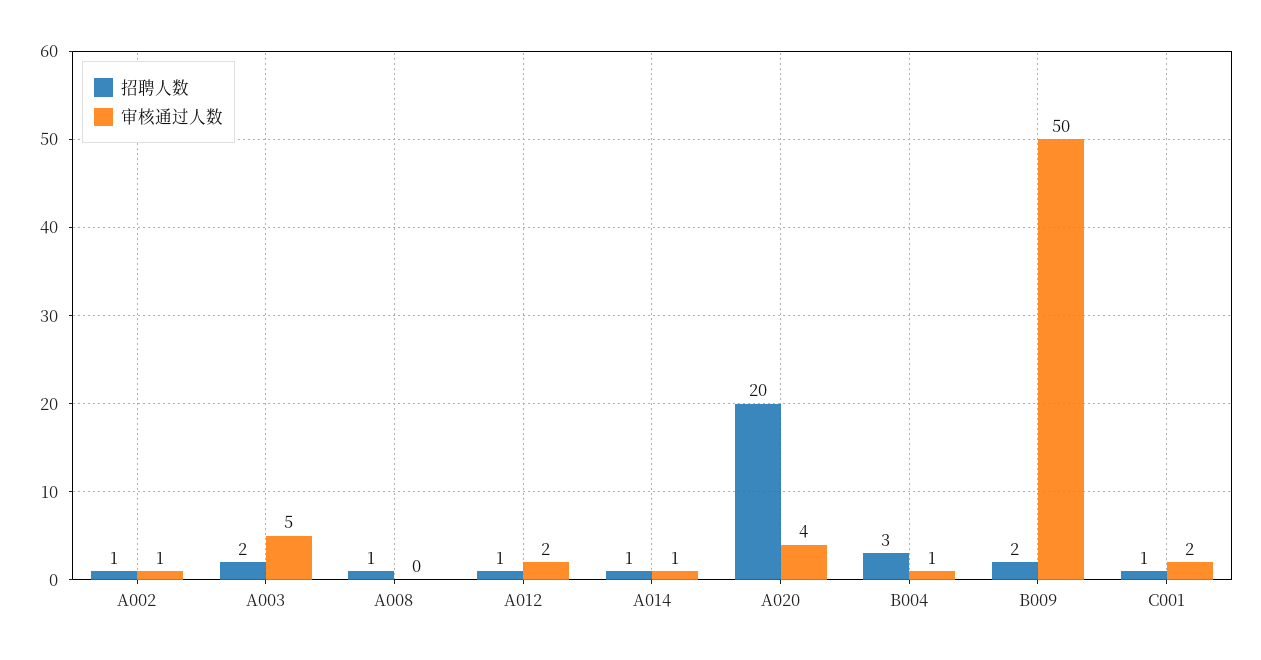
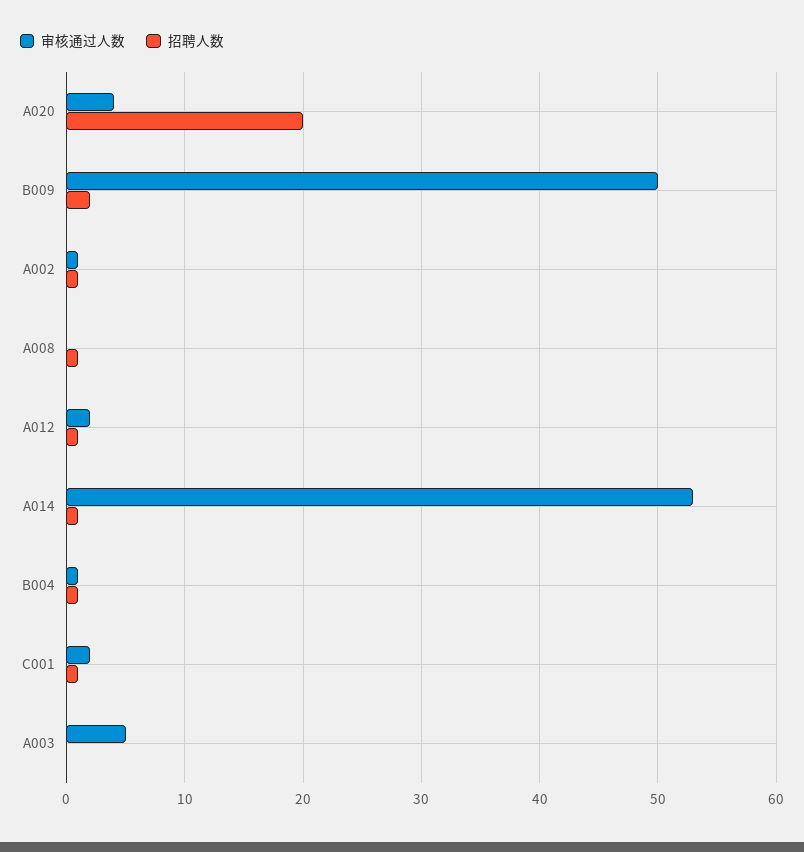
招聘人数, A003: 2 -> 0
审核通过人数, A014: 1 -> 53
招聘人数, B004: 3 -> 1

